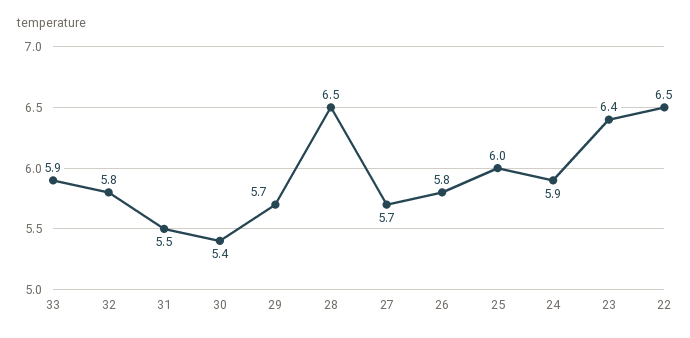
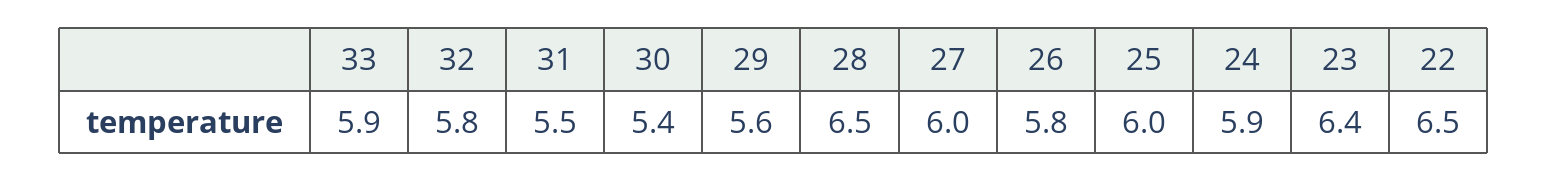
29: 5.7 -> 5.6
27: 5.7 -> 6

